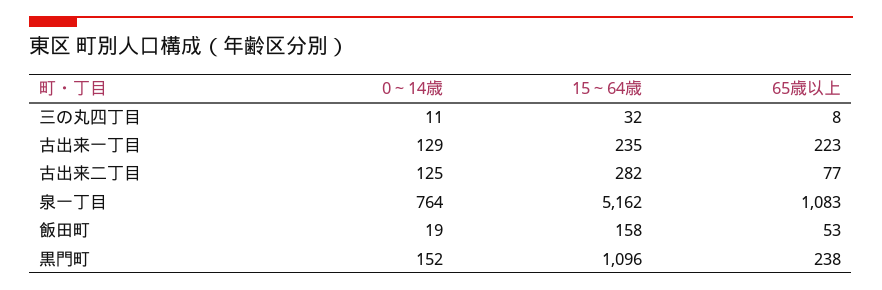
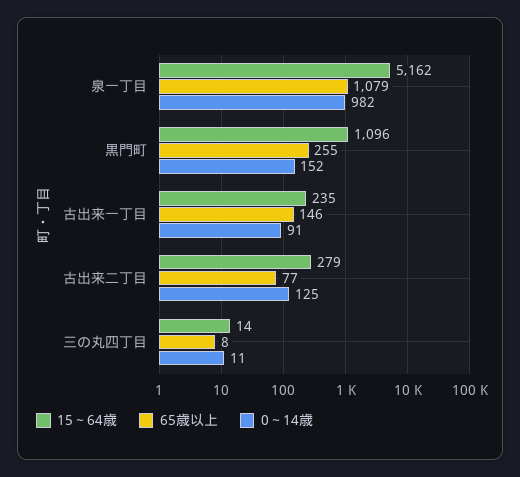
15～64歳, 三の丸四丁目: 32 -> 14
0～14歳, 古出来一丁目: 129 -> 91
65歳以上, 古出来一丁目: 223 -> 146
15～64歳, 古出来二丁目: 282 -> 279
0～14歳, 泉一丁目: 764 -> 982
65歳以上, 泉一丁目: 1083 -> 1079
0～14歳, 飯田町: 19 -> none
15～64歳, 飯田町: 158 -> none
65歳以上, 飯田町: 53 -> none
65歳以上, 黒門町: 238 -> 255

